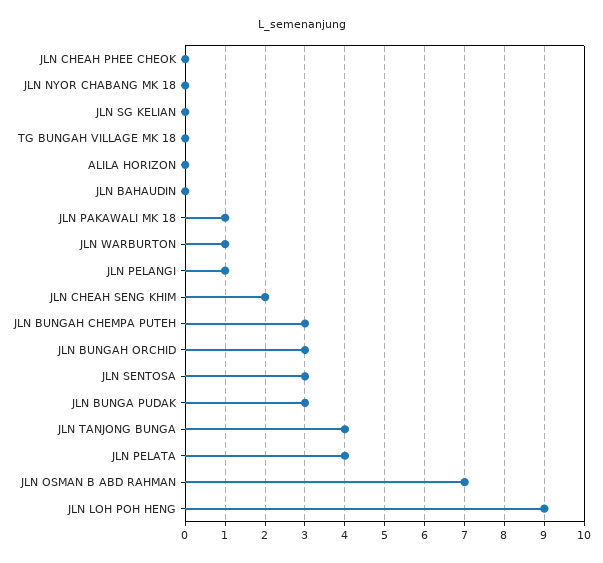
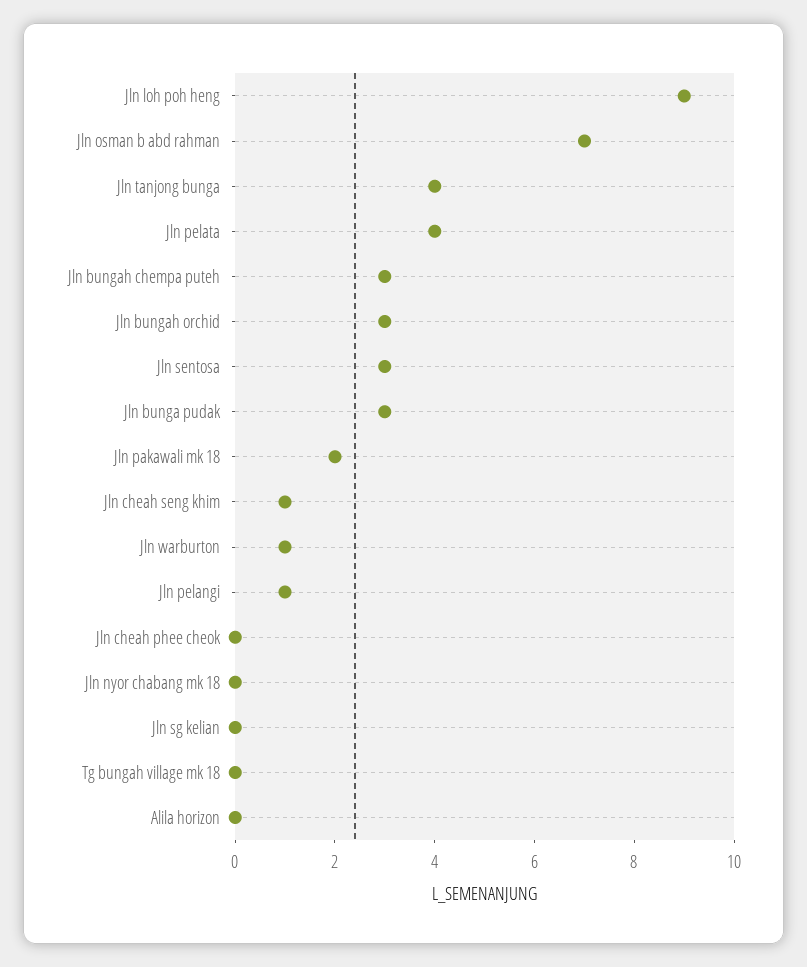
JLN BAHAUDIN: 0 -> none
JLN PAKAWALI MK 18: 1 -> 2
JLN CHEAH SENG KHIM: 2 -> 1

